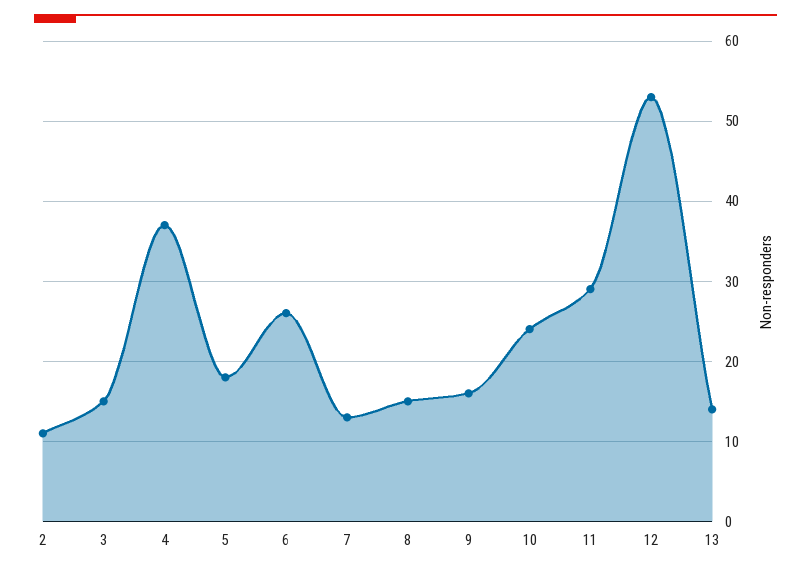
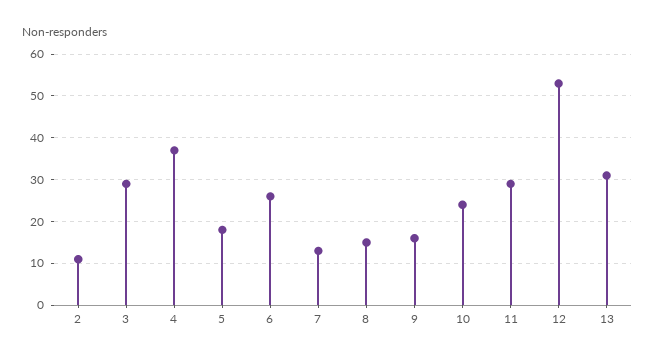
3: 15 -> 30
13: 14 -> 30

